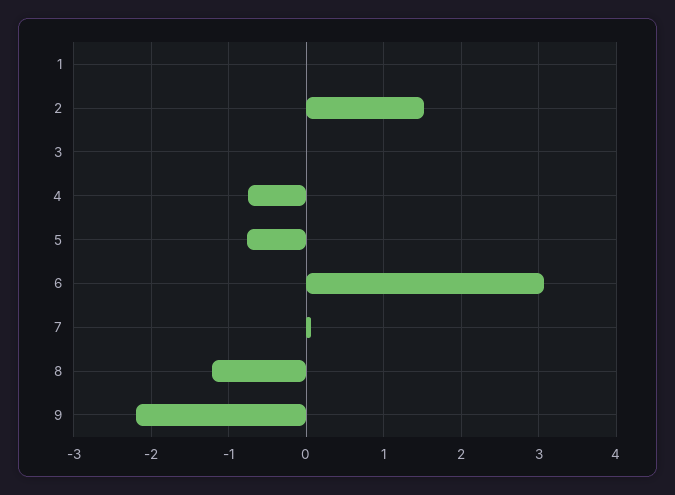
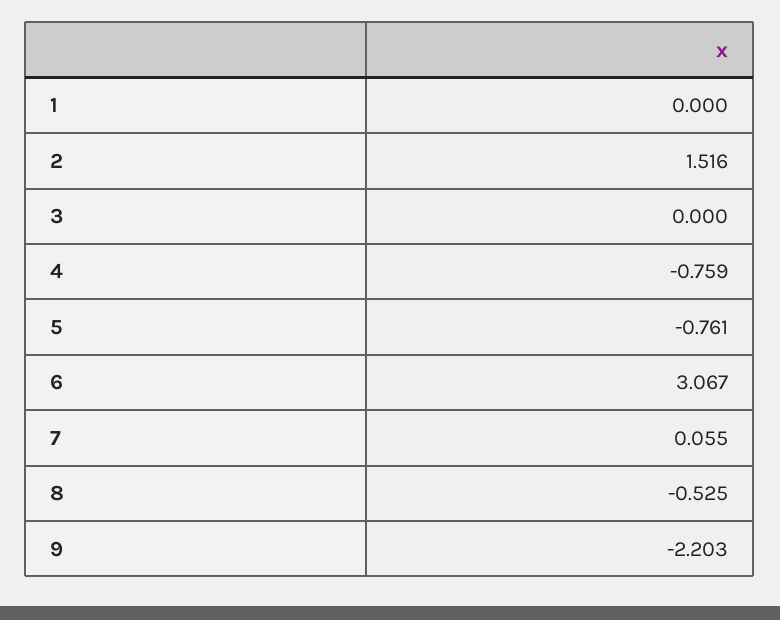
8: -1.2 -> -0.525

